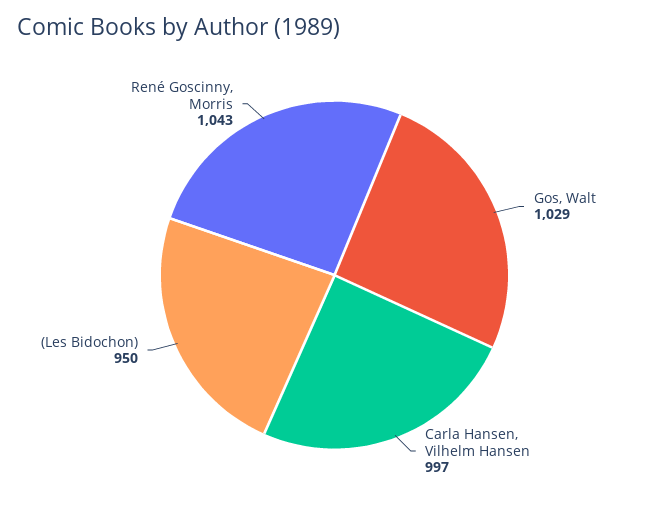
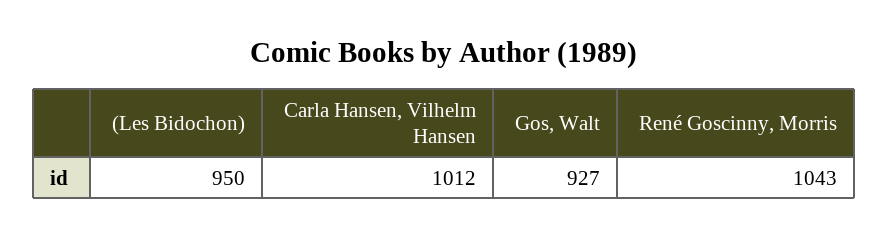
Gos, Walt: 1029 -> 927
Carla Hansen, Vilhelm Hansen: 997 -> 1012

